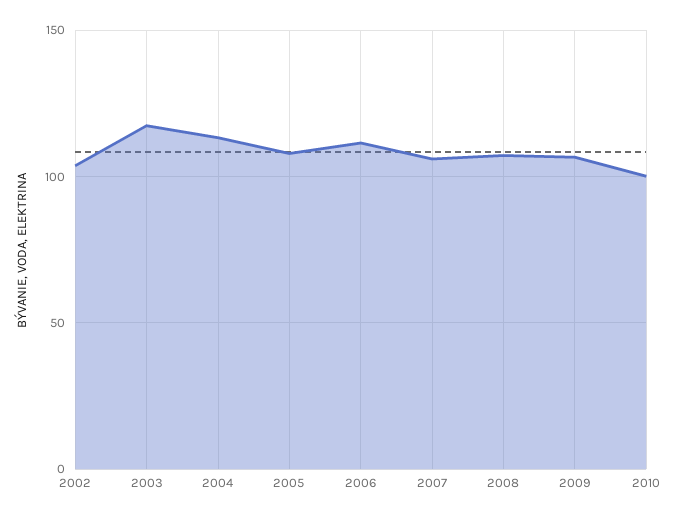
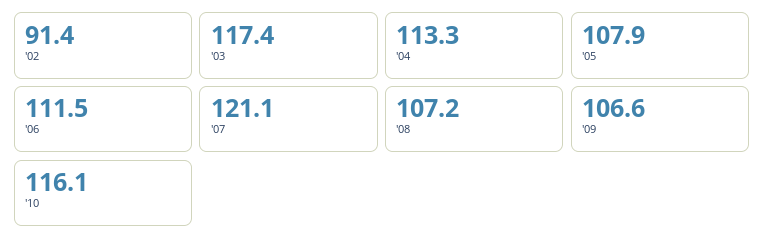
2002: 105 -> 91.4
2007: 105 -> 121.1
2010: 100 -> 116.1

